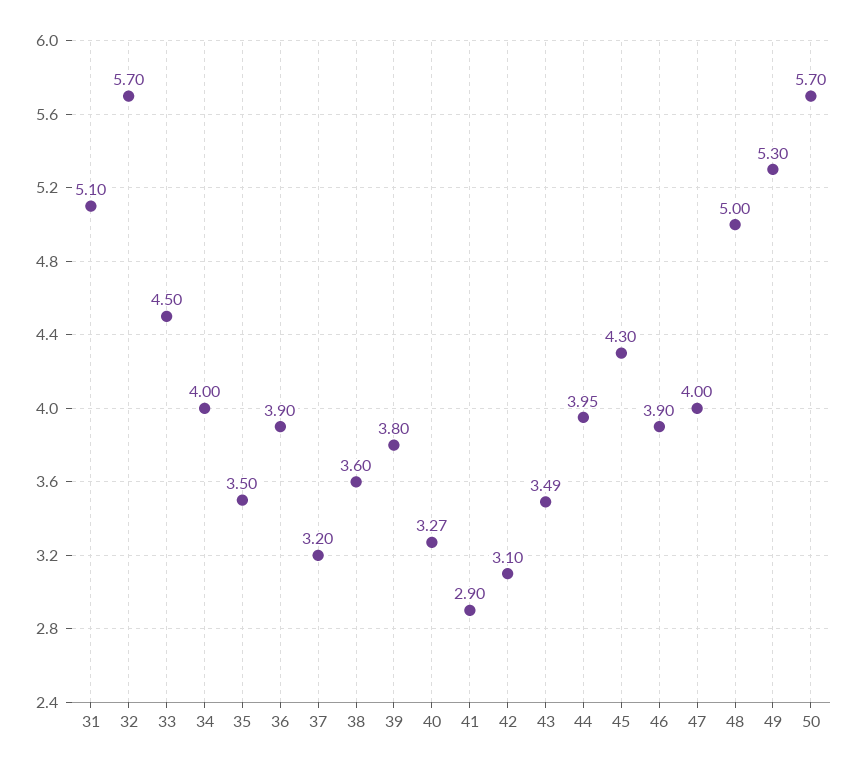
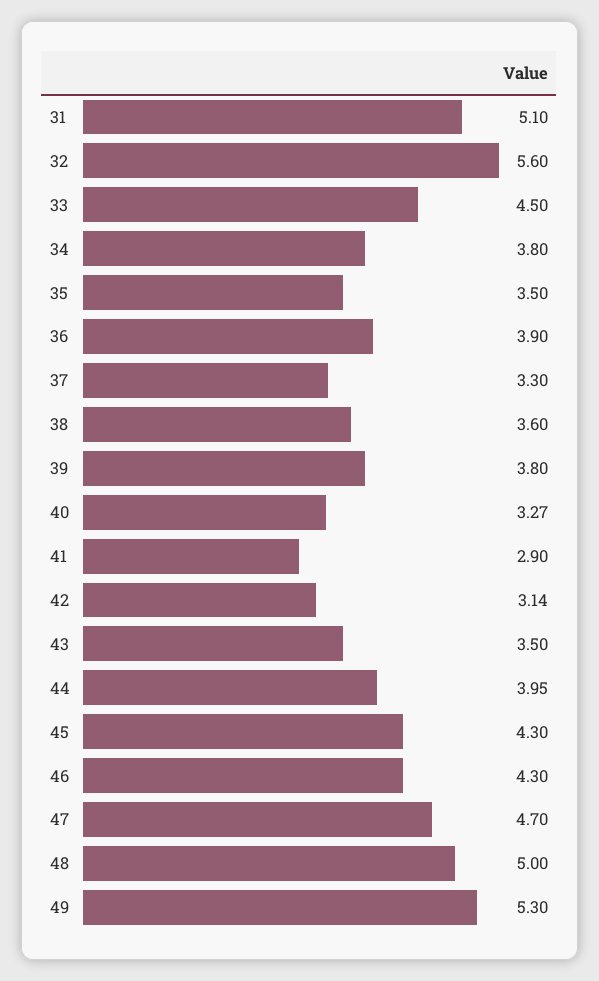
32: 5.7 -> 5.6
34: 4 -> 3.8
37: 3.2 -> 3.3
42: 3.1 -> 3.14
43: 3.49 -> 3.5
46: 3.9 -> 4.3
47: 4 -> 4.7
50: 5.7 -> none

